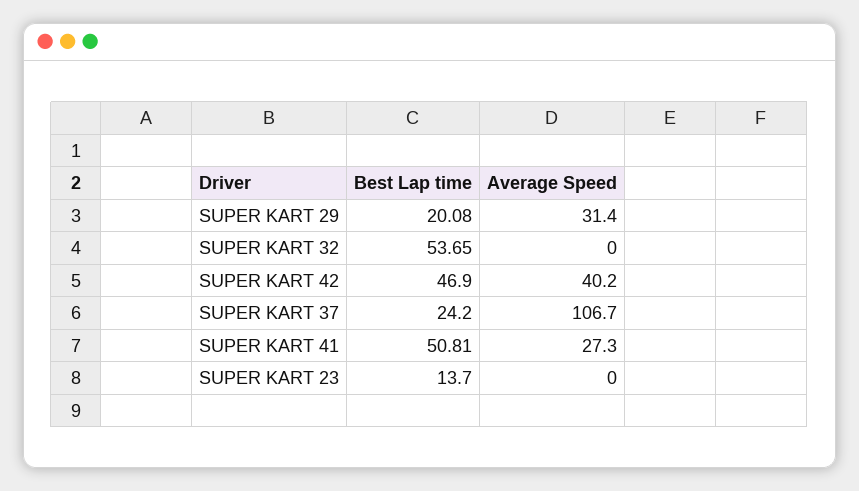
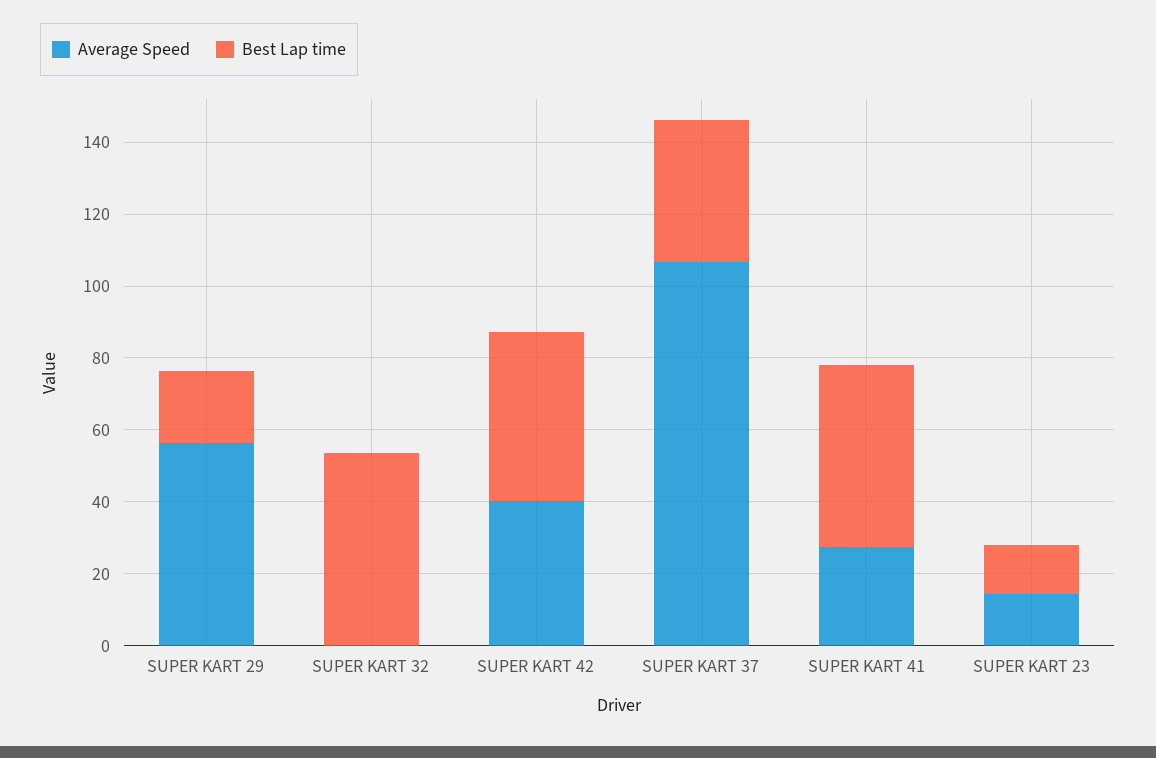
Average Speed, SUPER KART 29: 31.4 -> 55
Best Lap time, SUPER KART 37: 24.2 -> 40
Average Speed, SUPER KART 23: 0 -> 15

